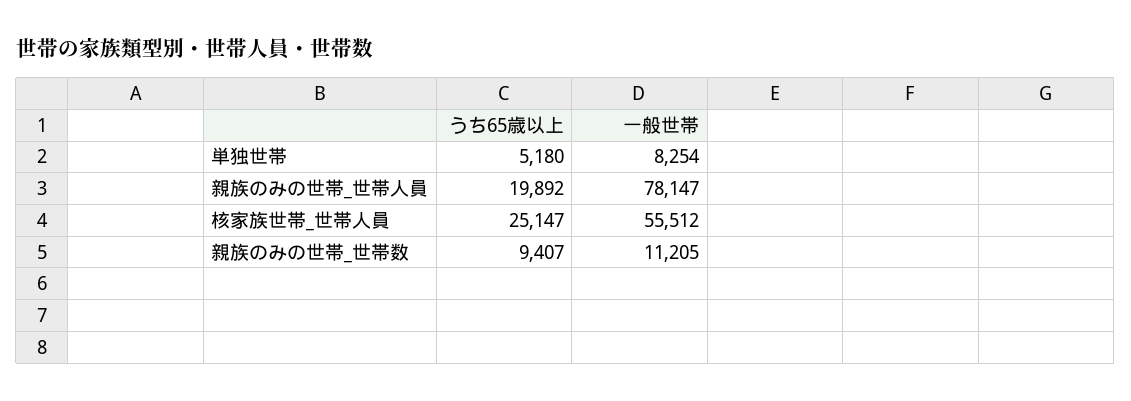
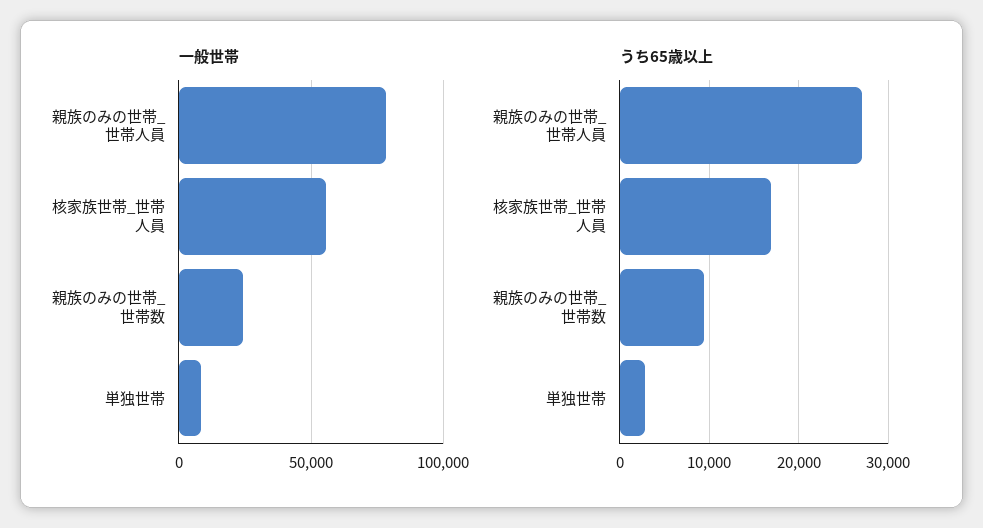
うち65歳以上, 単独世帯: 5180 -> 3000
うち65歳以上, 親族のみの世帯_世帯人員: 19892 -> 27000
うち65歳以上, 核家族世帯_世帯人員: 25147 -> 17000
一般世帯, 親族のみの世帯_世帯数: 11205 -> 25000

